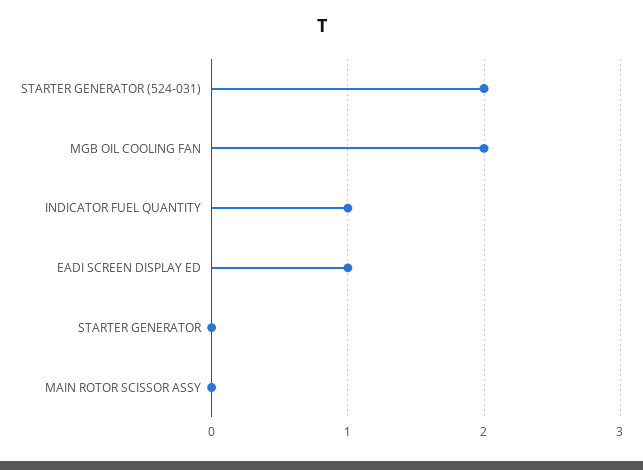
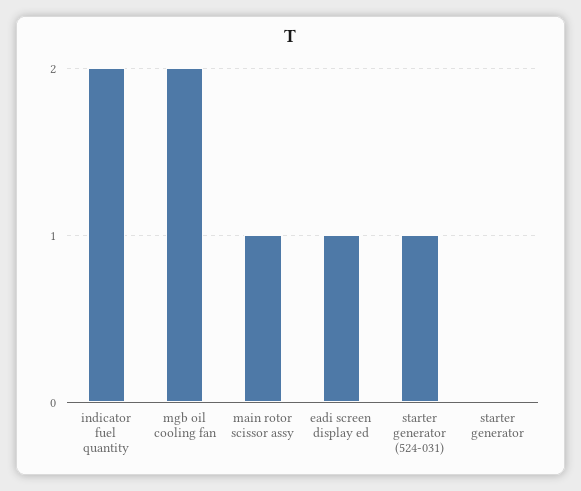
STARTER GENERATOR (524-031): 2 -> 1
INDICATOR FUEL QUANTITY: 1 -> 2
MAIN ROTOR SCISSOR ASSY: 0 -> 1

